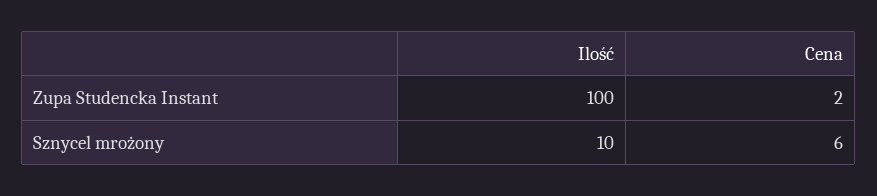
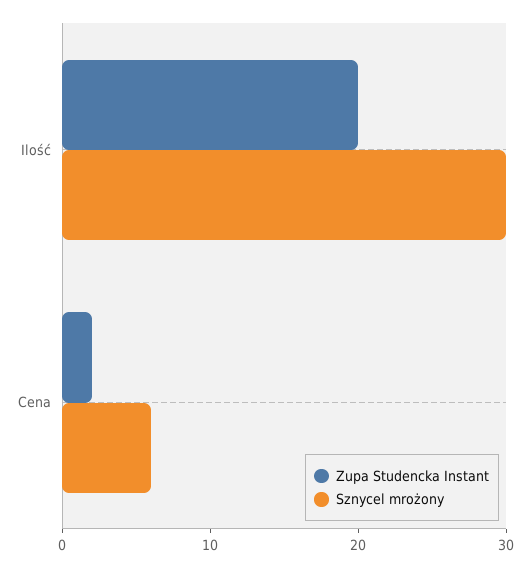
Zupa Studencka Instant, Ilość: 100 -> 20
Sznycel mrożony, Ilość: 10 -> 30

